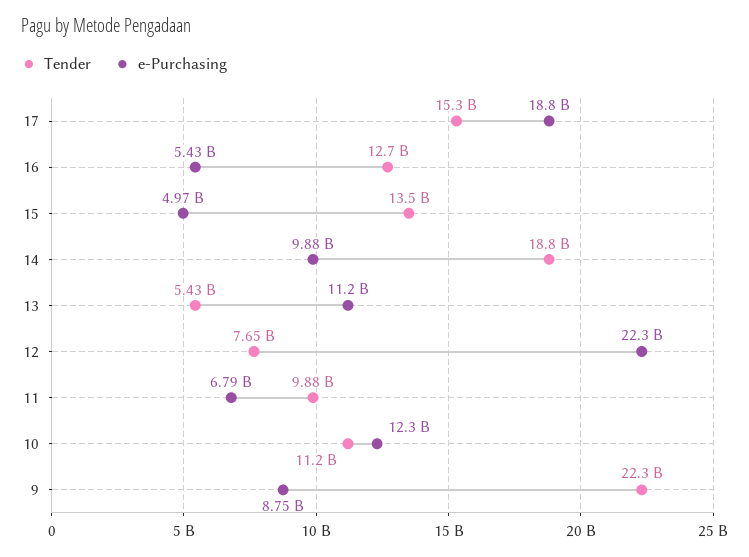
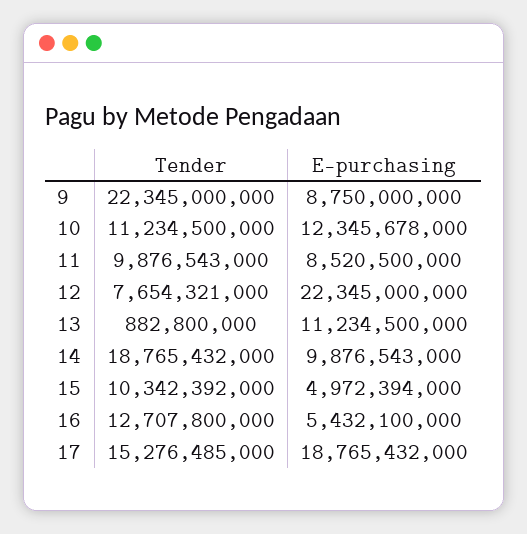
Tender, 15: 13500000000 -> 10342392000
Tender, 13: 5430000000 -> 882800000
e-Purchasing, 11: 6790000000 -> 8520500000

